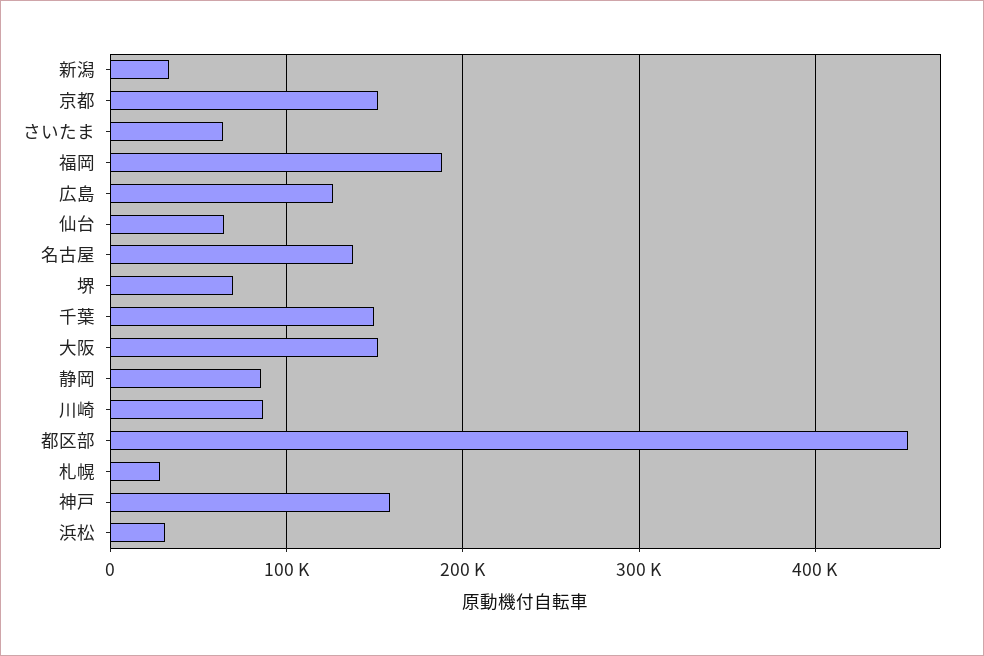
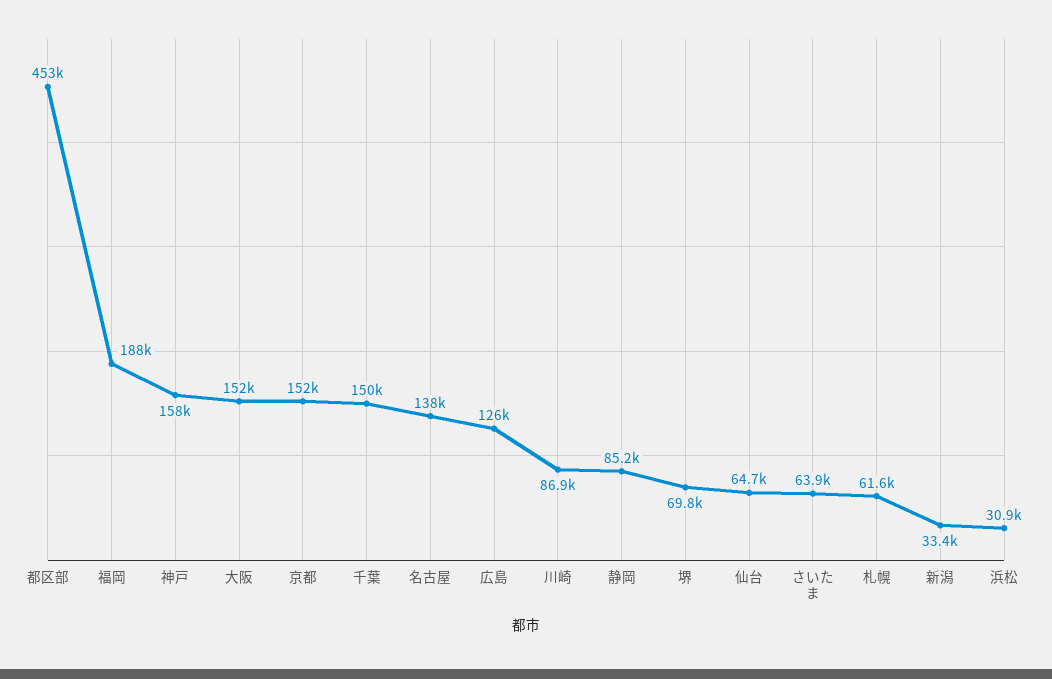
札幌: 30000 -> 61600

